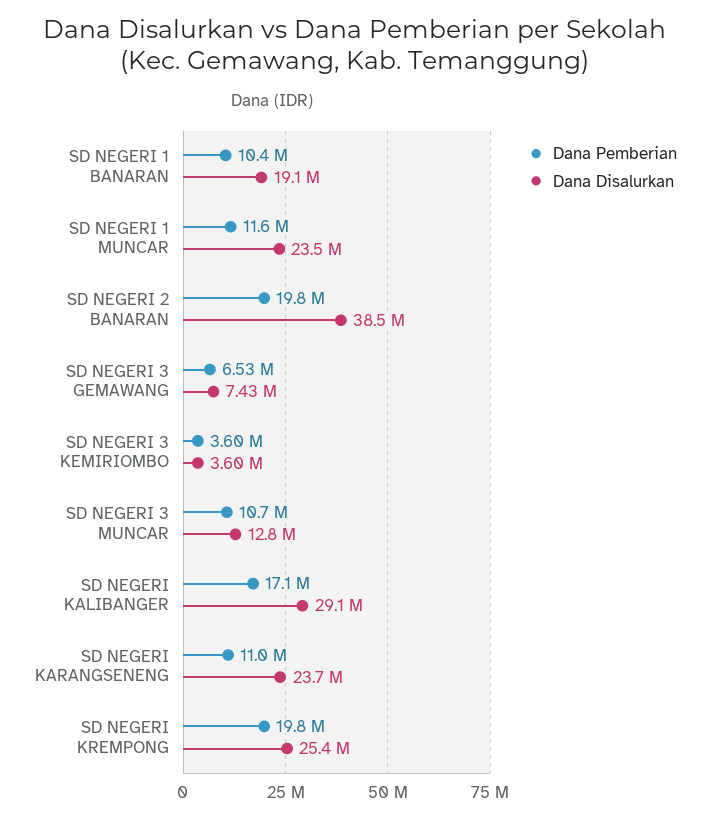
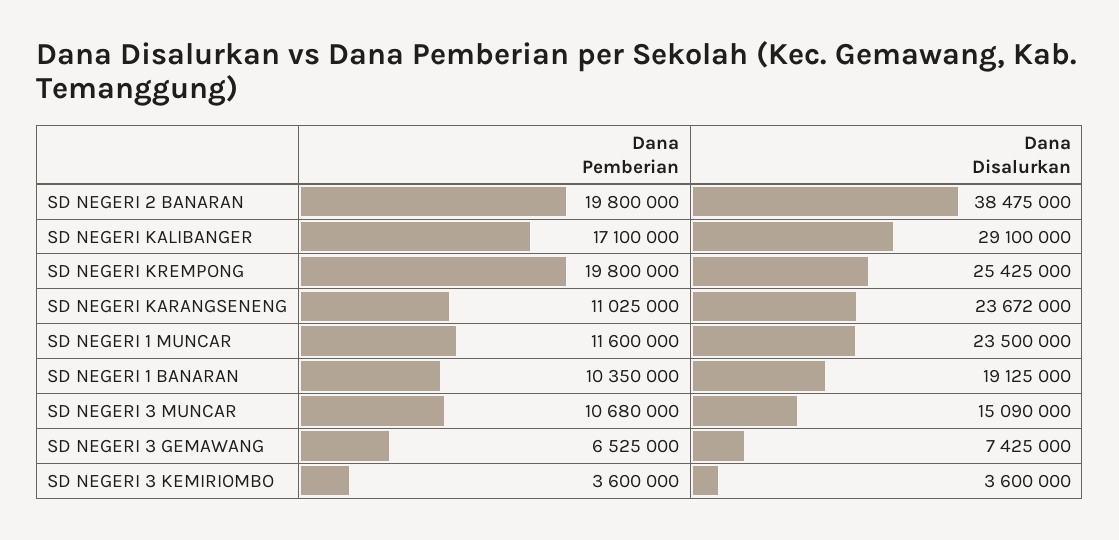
Dana Disalurkan, SD NEGERI 3 MUNCAR: 12800000 -> 15090000

